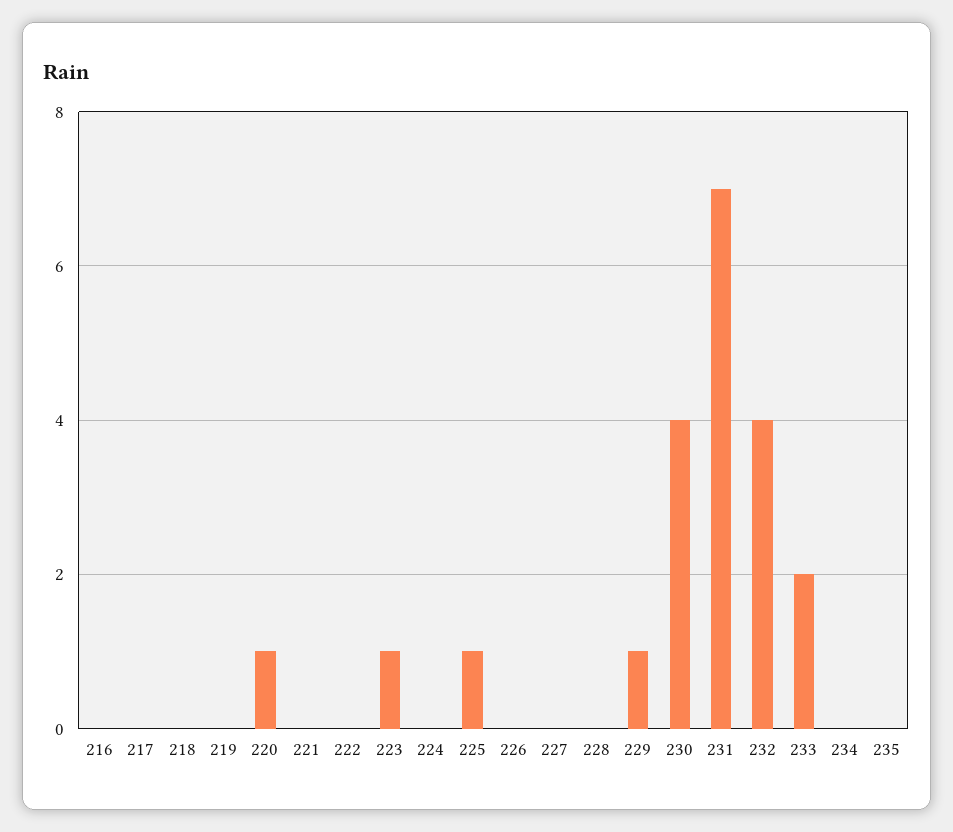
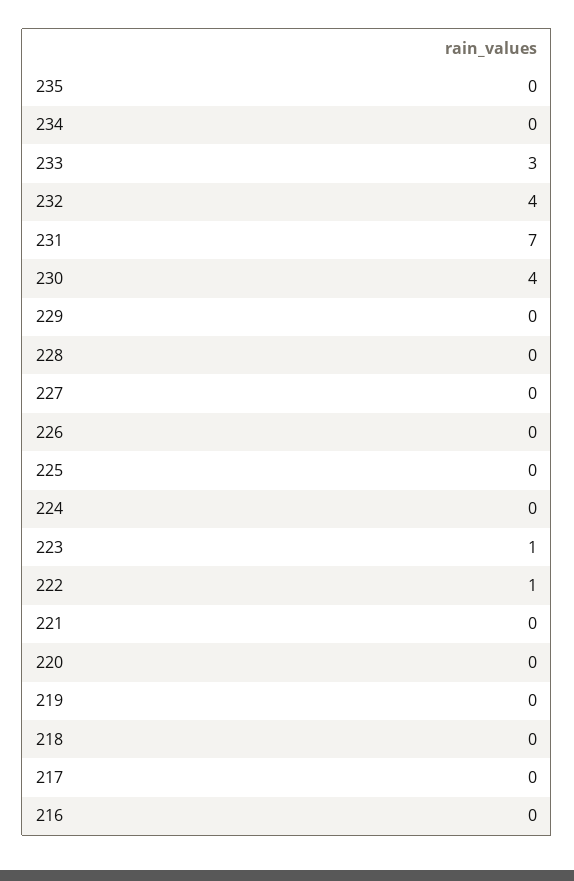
220: 1 -> 0
222: 0 -> 1
225: 1 -> 0
229: 1 -> 0
233: 2 -> 3

